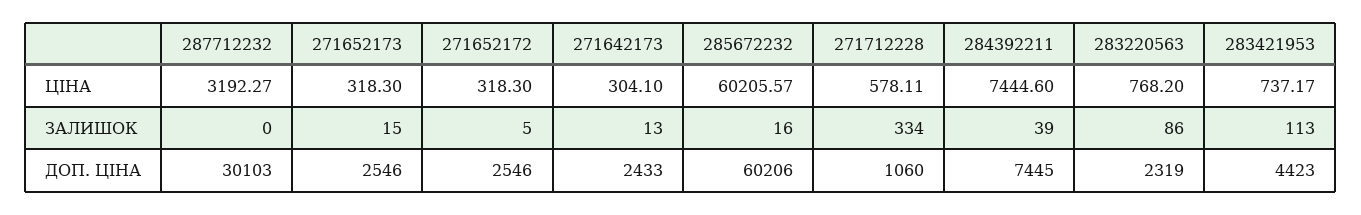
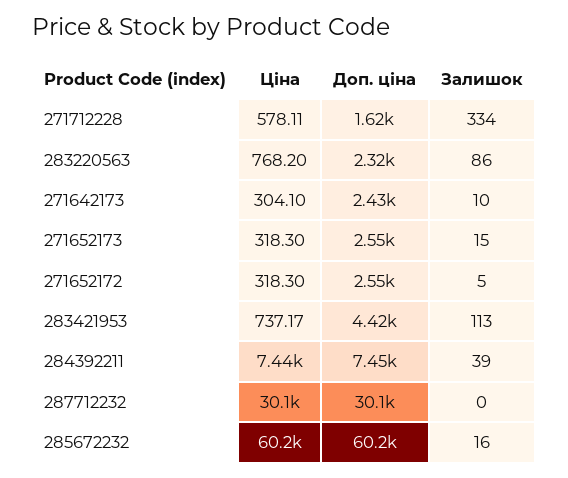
287712232, ЦІНА: 3192.27 -> 30100
271642173, ЗАЛИШОК: 13 -> 10
271712228, ДОП. ЦІНА: 1060 -> 1620

